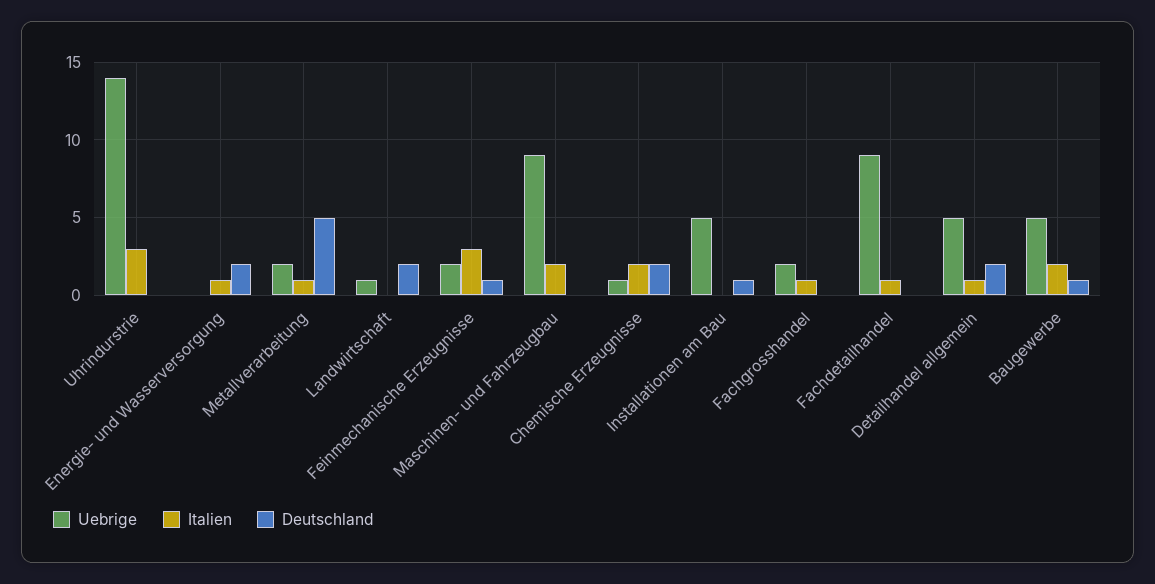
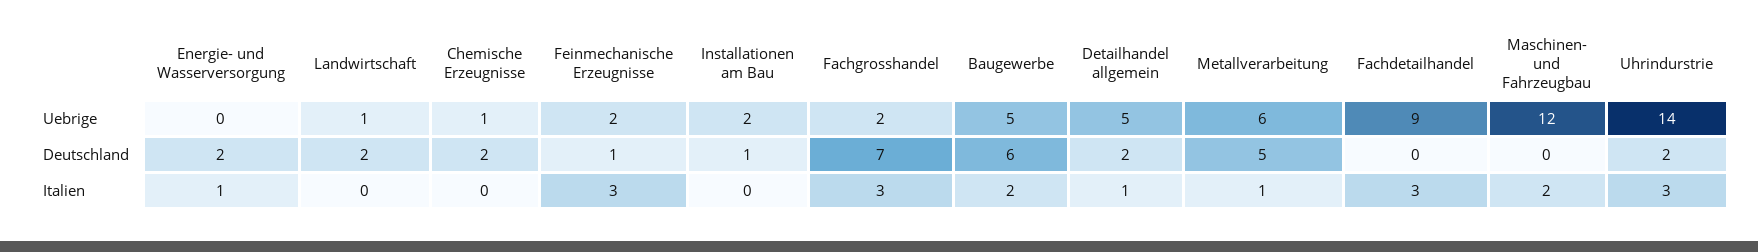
Deutschland, Uhrindurstrie: 0 -> 2
Uebrige, Metallverarbeitung: 2 -> 6
Uebrige, Maschinen- und Fahrzeugbau: 9 -> 12
Italien, Chemische Erzeugnisse: 2 -> 0
Uebrige, Installationen am Bau: 5 -> 2
Italien, Fachgrosshandel: 1 -> 3
Deutschland, Fachgrosshandel: 0 -> 7
Italien, Fachdetailhandel: 1 -> 3
Deutschland, Baugewerbe: 1 -> 6

